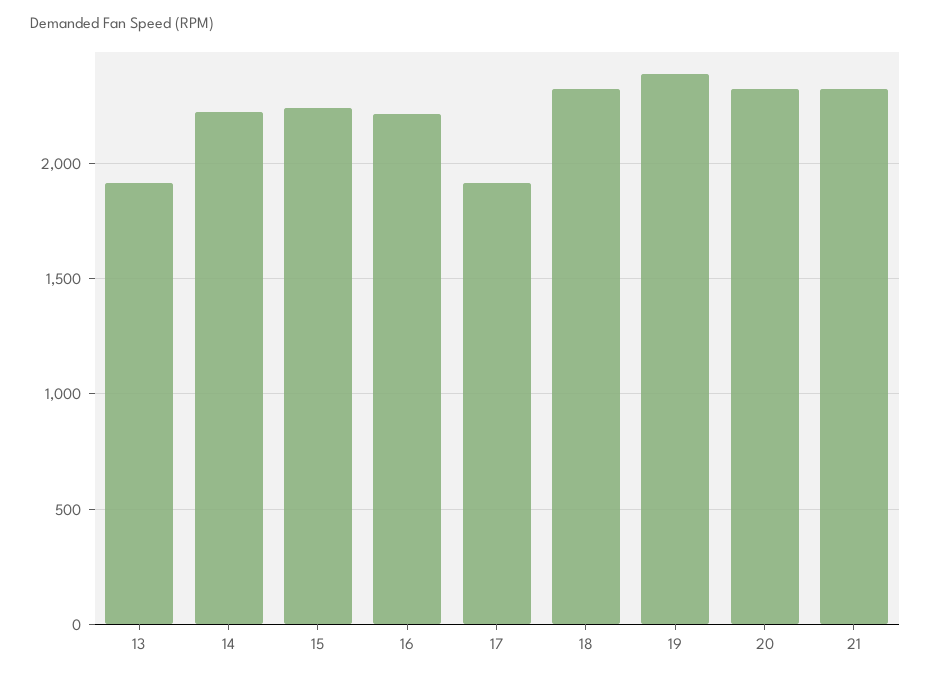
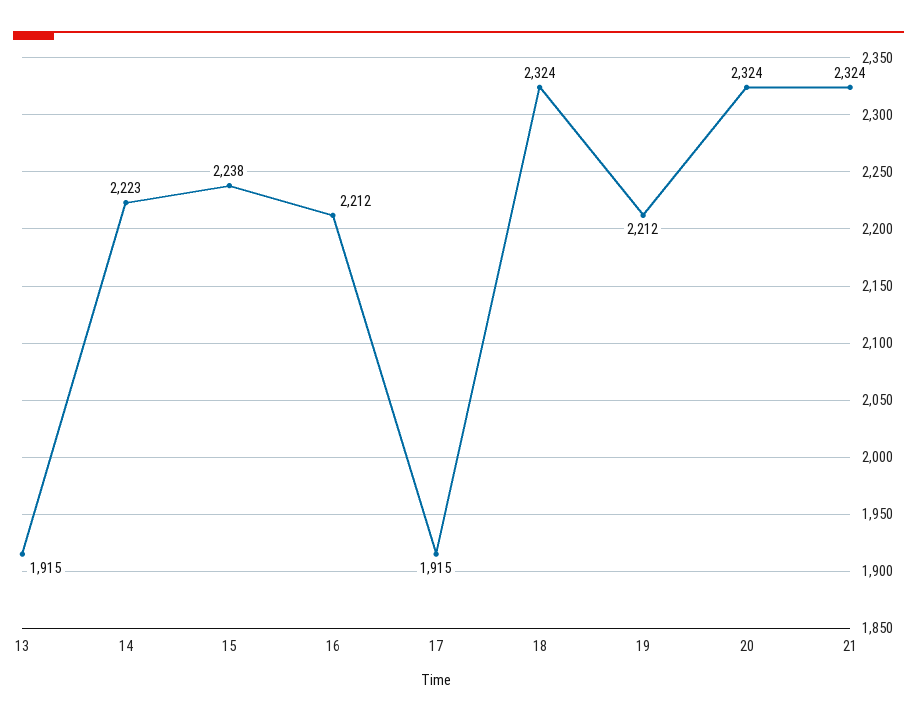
19: 2400 -> 2212

